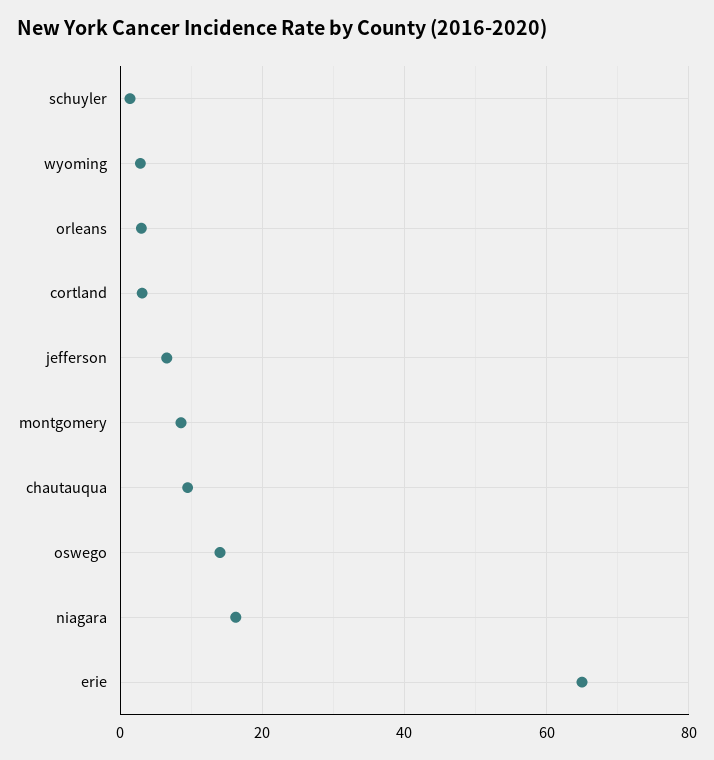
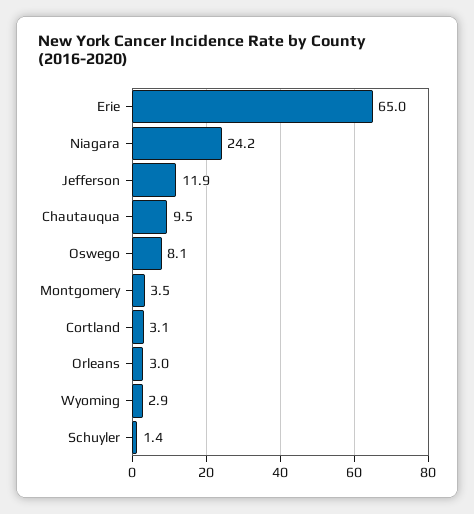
jefferson: 6 -> 11.9
montgomery: 8 -> 3.5
oswego: 14 -> 8.1
niagara: 16 -> 24.2

